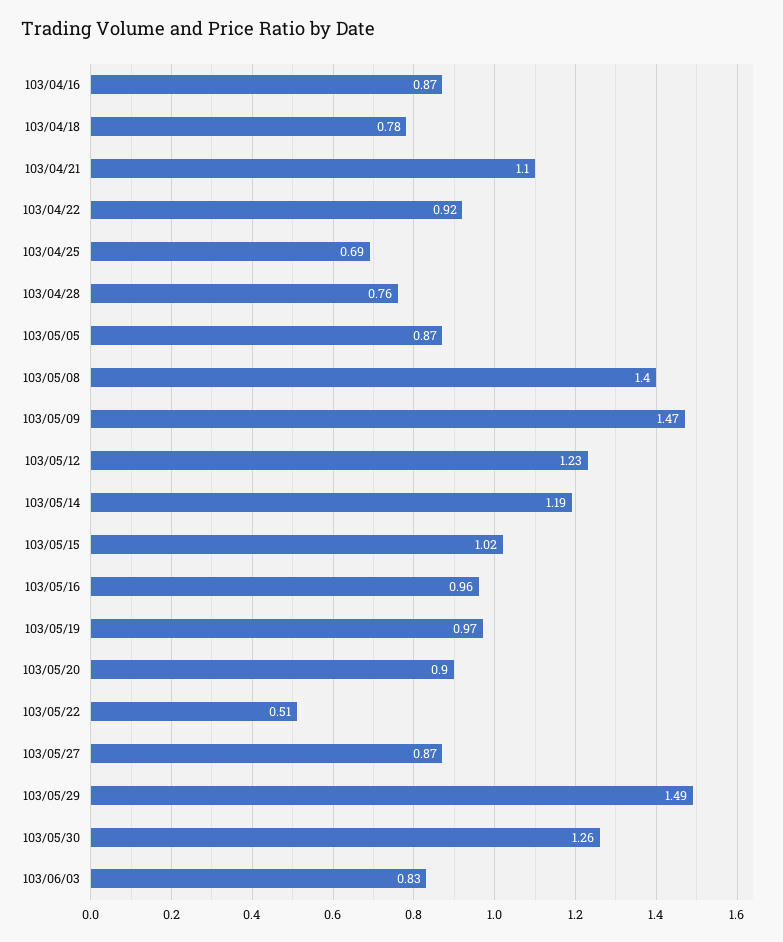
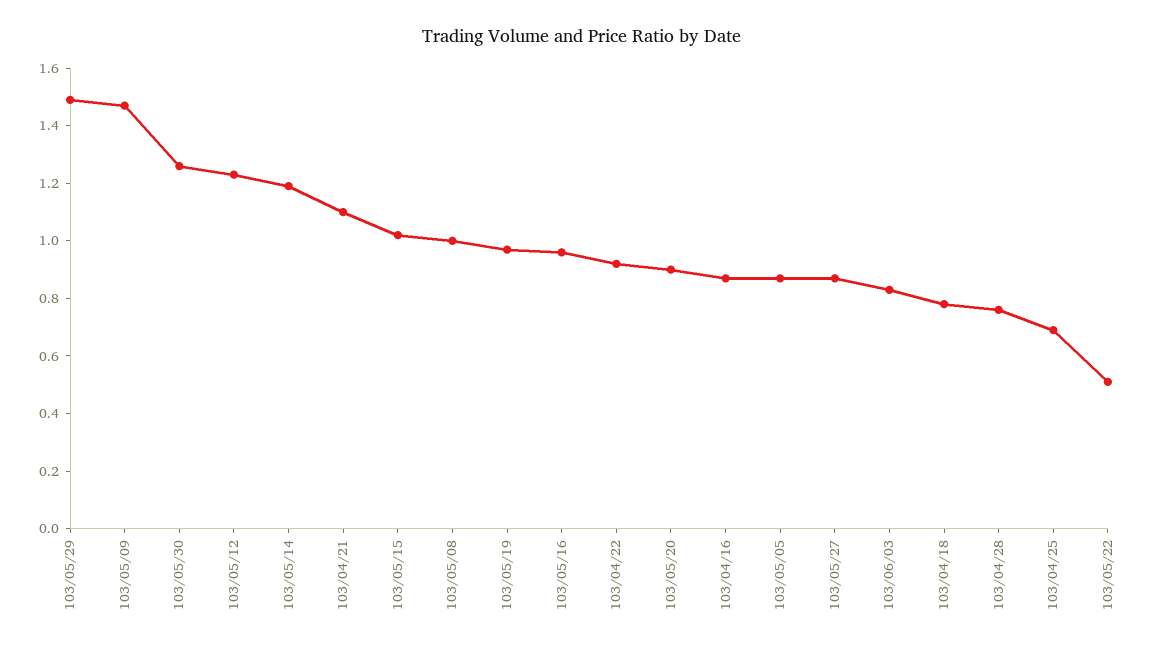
103/05/08: 1.4 -> 1

